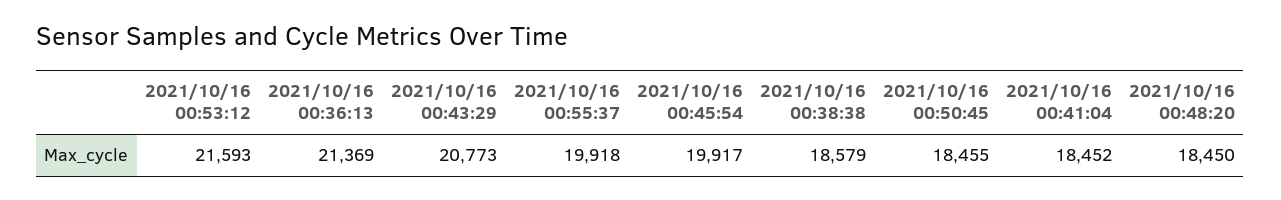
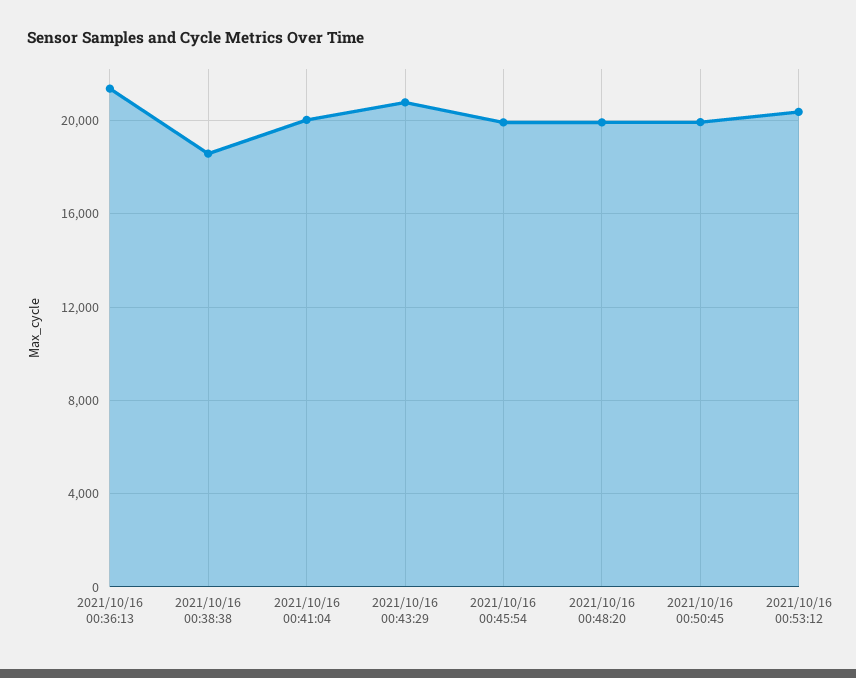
2021/10/16 00:53:12: 21593 -> 20500
2021/10/16 00:55:37: 19918 -> none
2021/10/16 00:50:45: 18455 -> 20000
2021/10/16 00:41:04: 18452 -> 20000
2021/10/16 00:48:20: 18450 -> 20000

